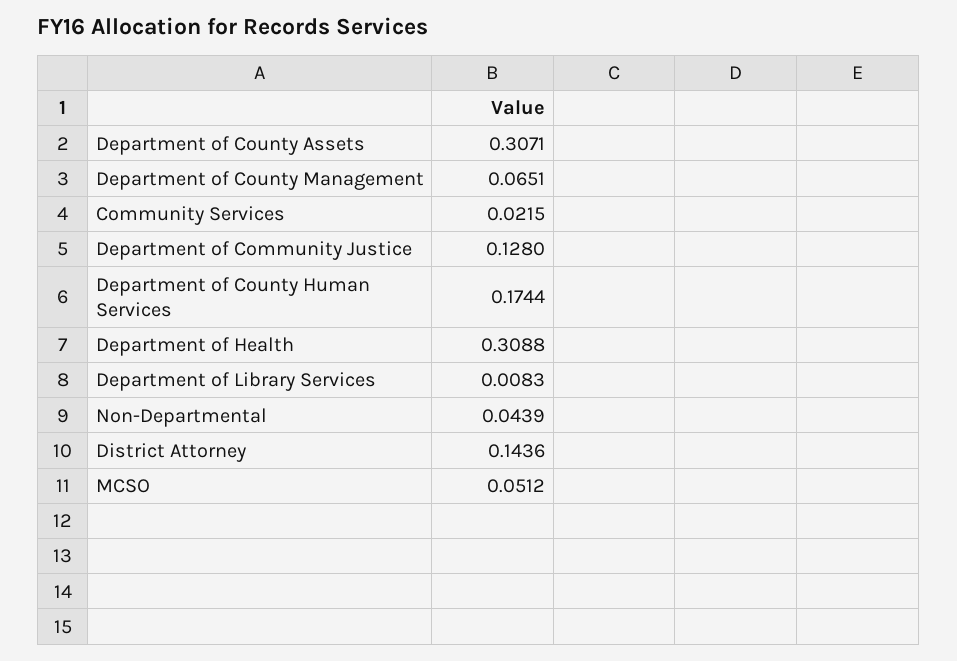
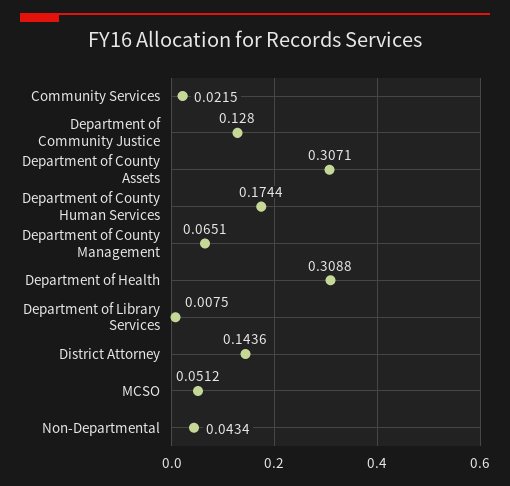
Department of Library Services: 0.0083 -> 0.0075
Non-Departmental: 0.0439 -> 0.0434

